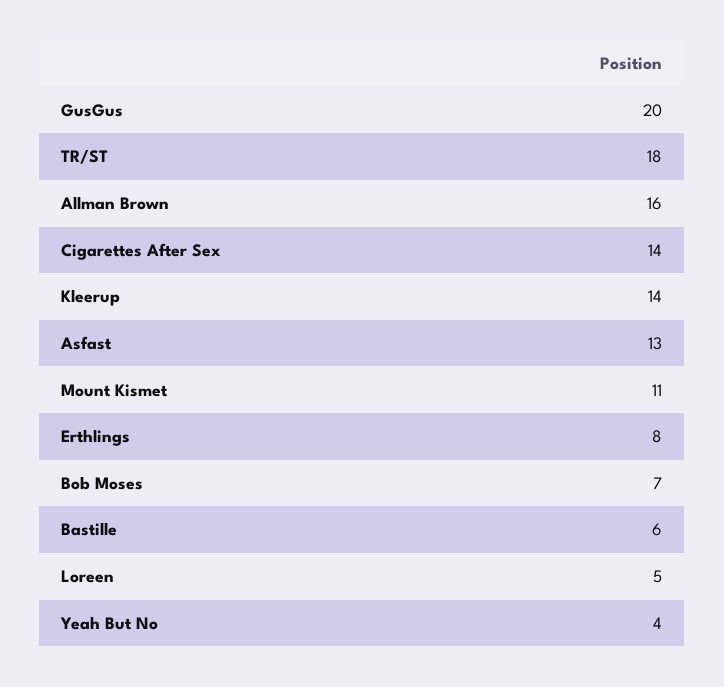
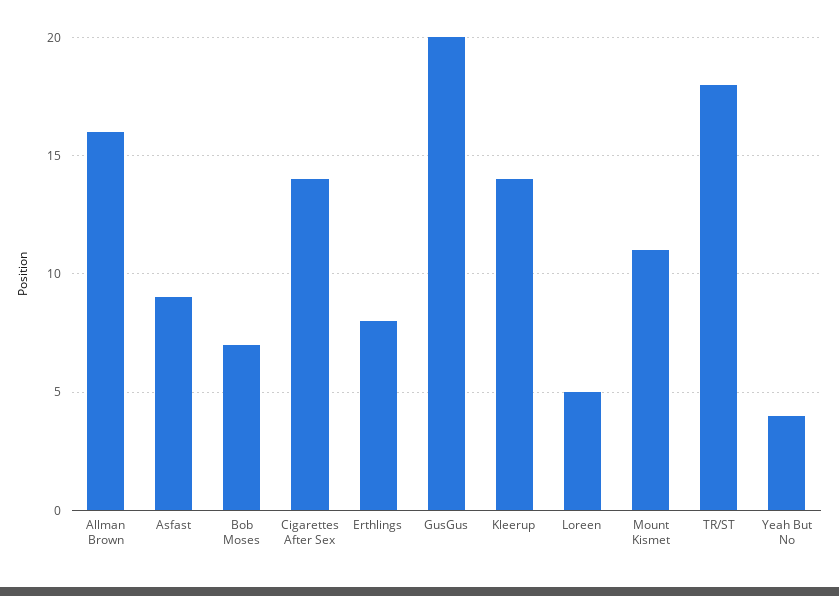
Asfast: 13 -> 9
Bastille: 6 -> none

